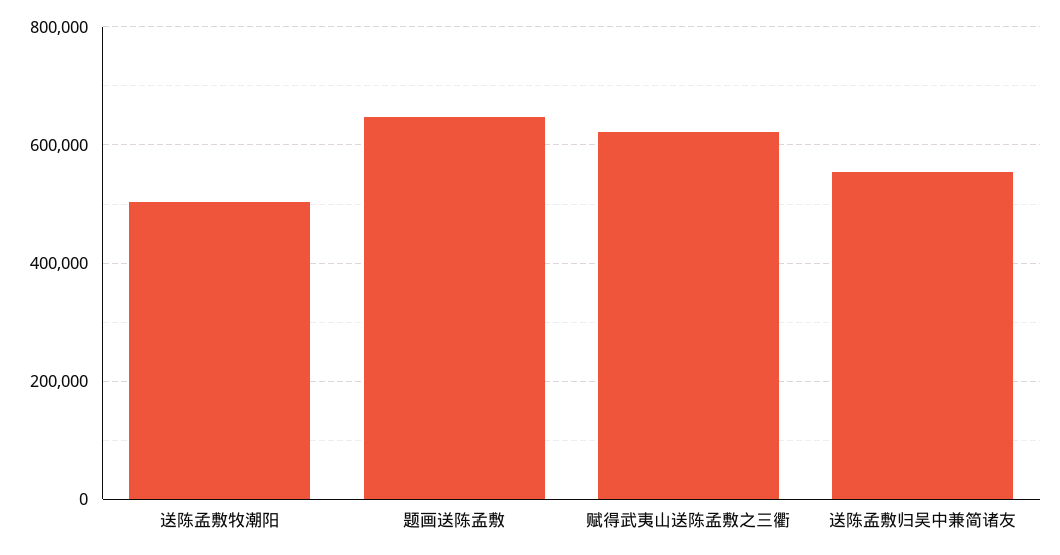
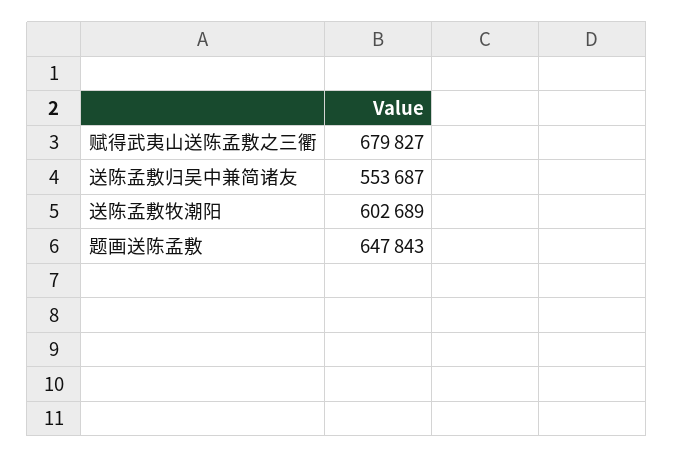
送陈孟敷牧潮阳: 500000 -> 602689
赋得武夷山送陈孟敷之三衢: 620000 -> 679827

